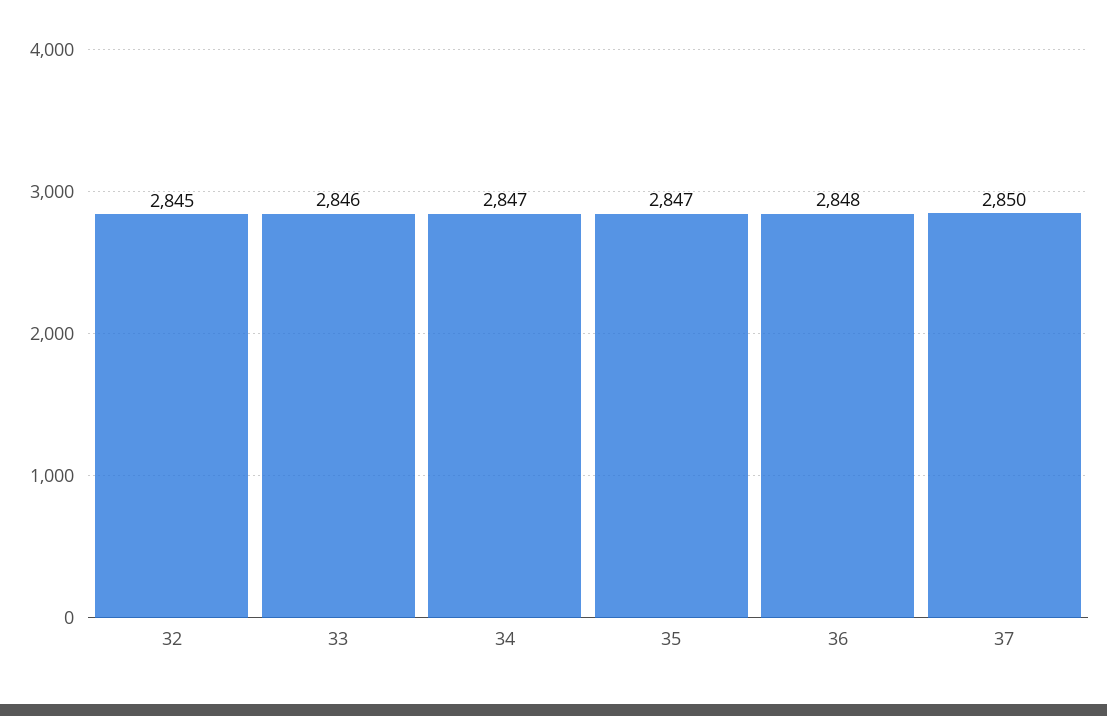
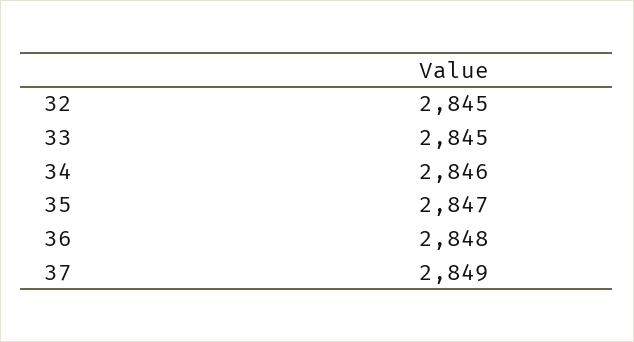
33: 2846 -> 2845
34: 2847 -> 2846
37: 2850 -> 2849

